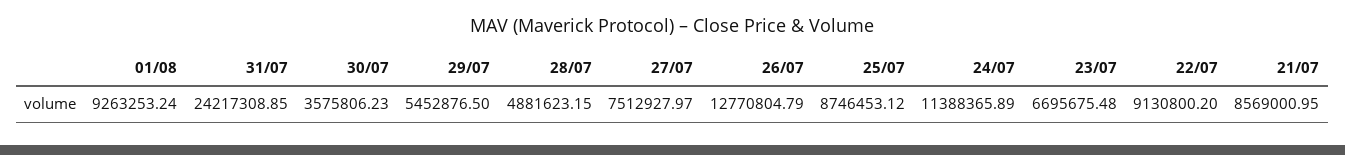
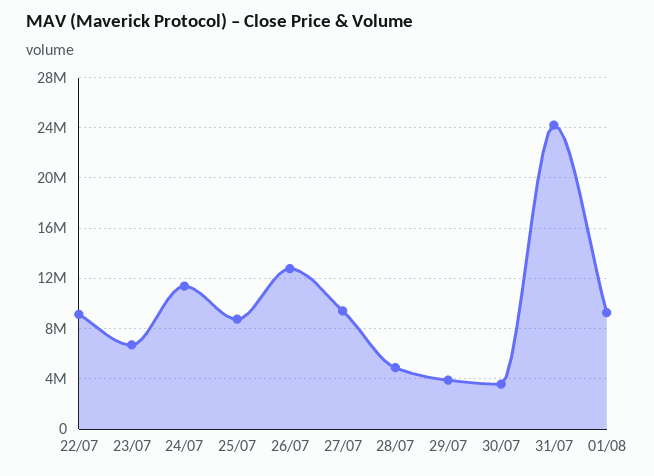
29/07: 5452876.5 -> 4000000
27/07: 7512927.97 -> 9500000
21/07: 8569000.95 -> none

